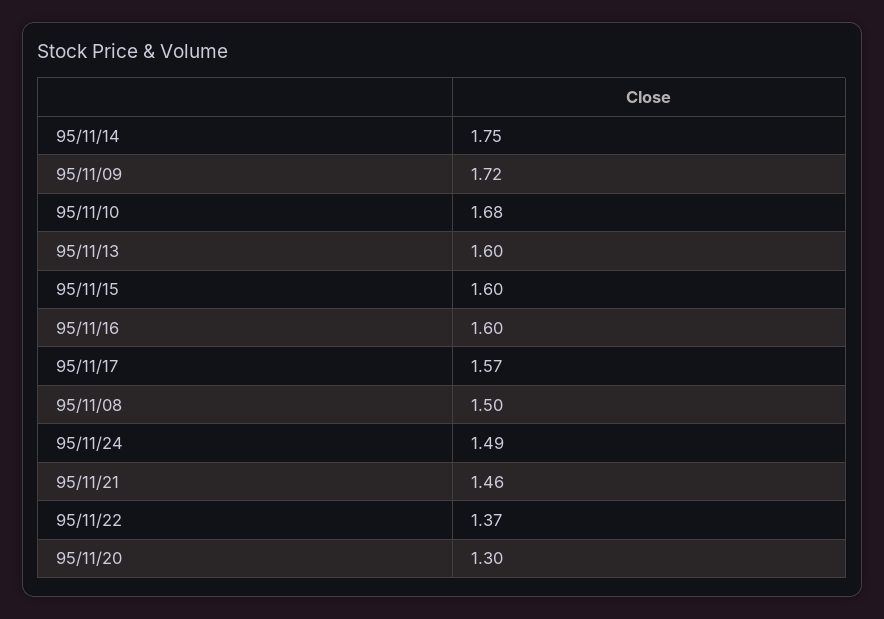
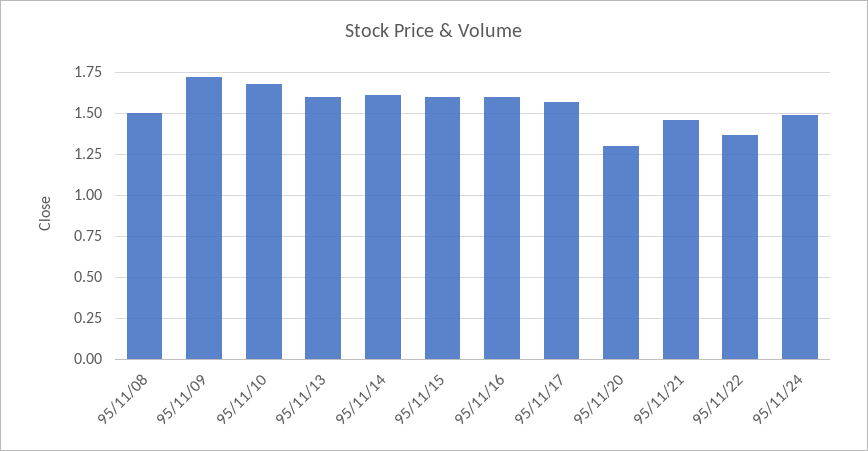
95/11/14: 1.75 -> 1.6

